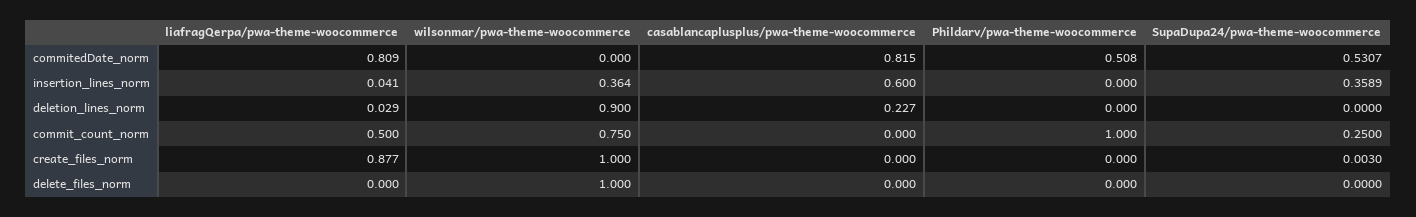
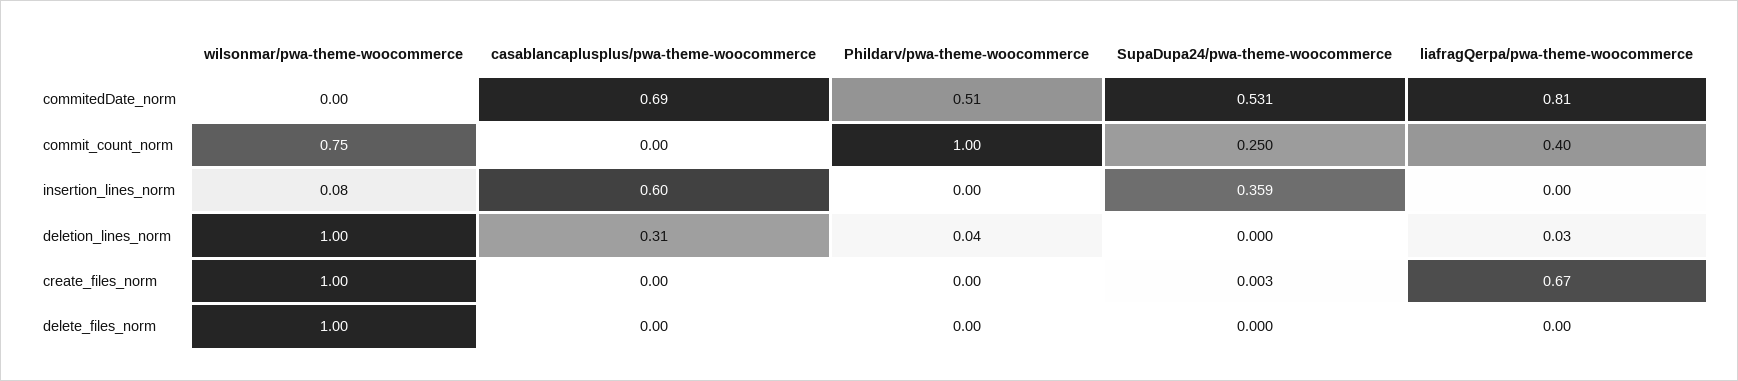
casablancaplusplus/pwa-theme-woocommerce, commitedDate_norm: 0.815 -> 0.69
liafragQerpa/pwa-theme-woocommerce, insertion_lines_norm: 0.041 -> 0
wilsonmar/pwa-theme-woocommerce, insertion_lines_norm: 0.364 -> 0.08
wilsonmar/pwa-theme-woocommerce, deletion_lines_norm: 0.9 -> 1
casablancaplusplus/pwa-theme-woocommerce, deletion_lines_norm: 0.227 -> 0.31
Phildarv/pwa-theme-woocommerce, deletion_lines_norm: 0 -> 0.04
liafragQerpa/pwa-theme-woocommerce, commit_count_norm: 0.5 -> 0.4
liafragQerpa/pwa-theme-woocommerce, create_files_norm: 0.877 -> 0.67

